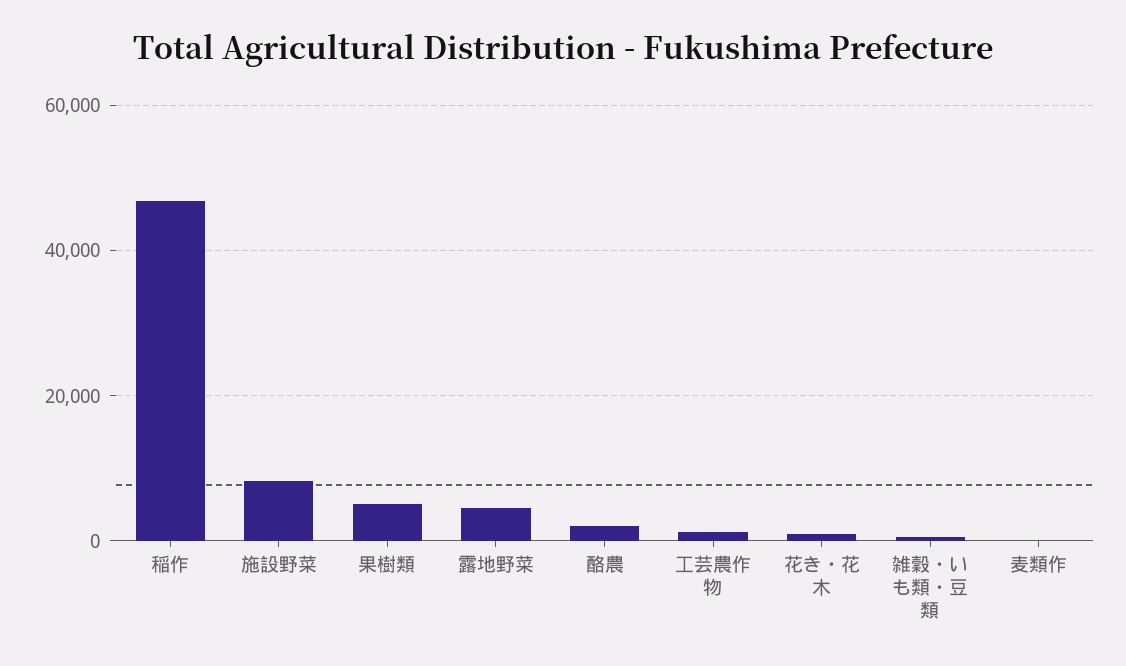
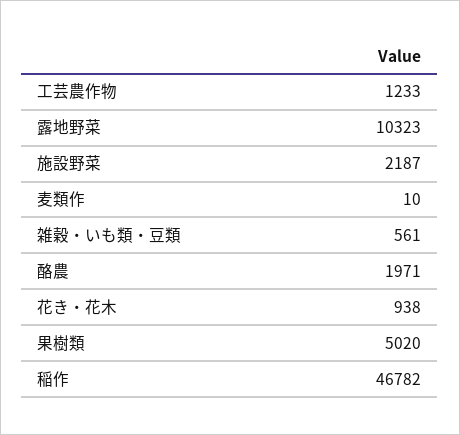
施設野菜: 8000 -> 2187
露地野菜: 4000 -> 10323

